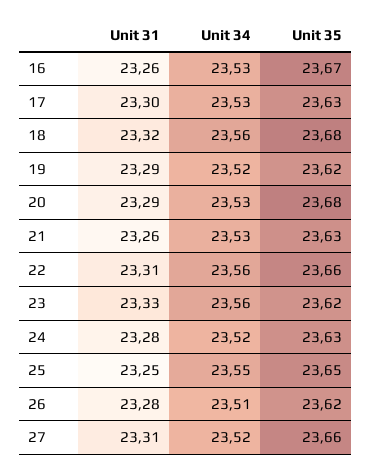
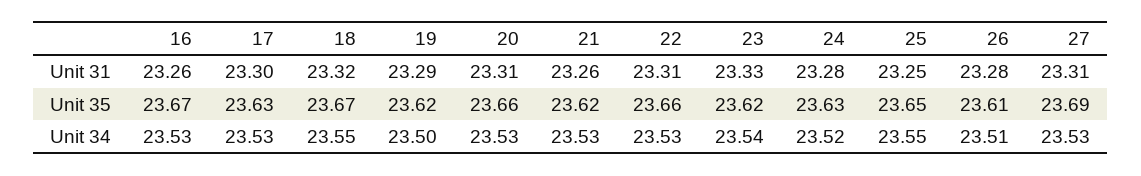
Unit 34, 18: 23.56 -> 23.55
Unit 35, 18: 23.68 -> 23.67
Unit 34, 19: 23.52 -> 23.5
Unit 31, 20: 23.29 -> 23.31
Unit 35, 20: 23.68 -> 23.66
Unit 35, 21: 23.63 -> 23.62
Unit 34, 22: 23.56 -> 23.53
Unit 34, 23: 23.56 -> 23.54
Unit 35, 26: 23.62 -> 23.61
Unit 34, 27: 23.52 -> 23.53
Unit 35, 27: 23.66 -> 23.69

